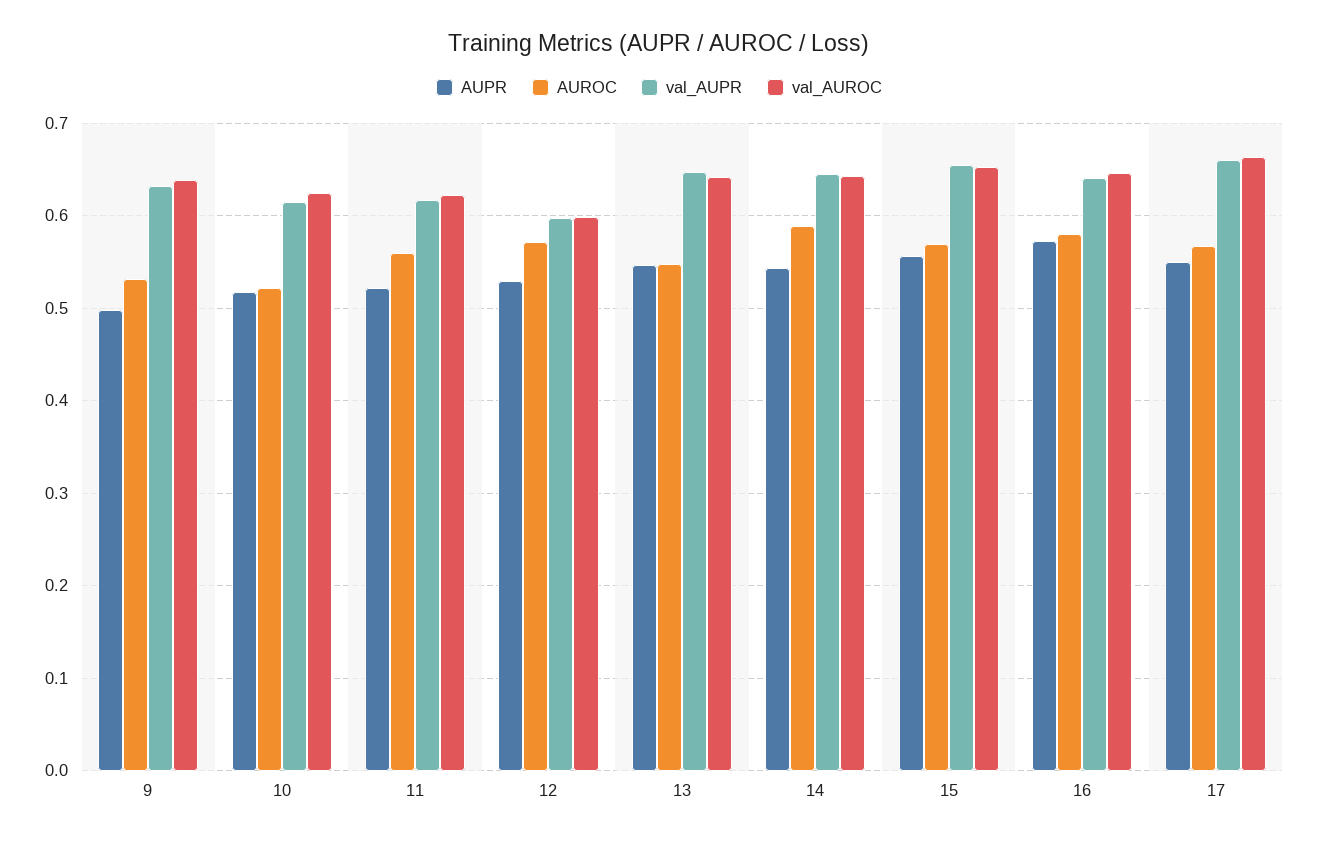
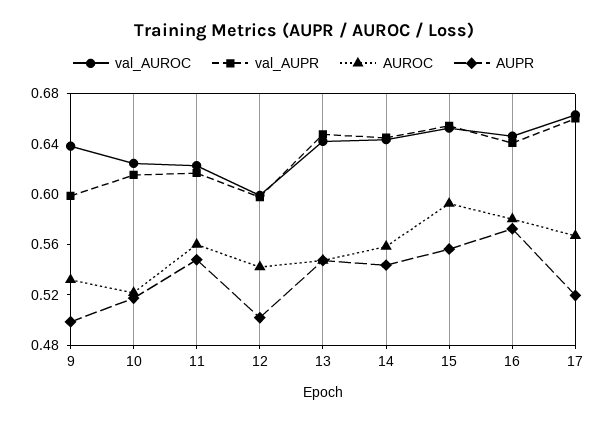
val_AUPR, 9: 0.63 -> 0.6
AUPR, 11: 0.52 -> 0.55
AUPR, 12: 0.53 -> 0.5
AUROC, 12: 0.57 -> 0.54
AUROC, 14: 0.59 -> 0.56
AUROC, 15: 0.57 -> 0.59
AUPR, 17: 0.55 -> 0.52

